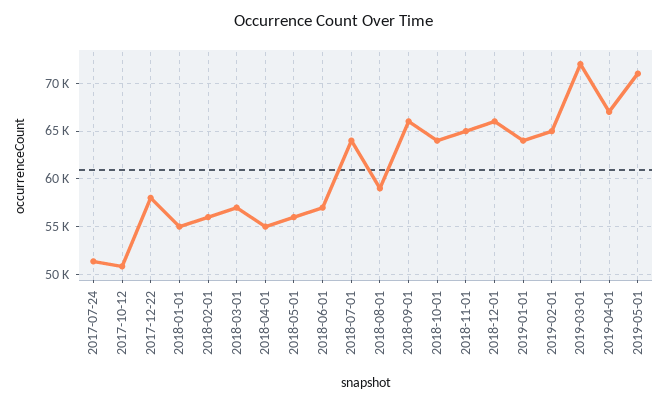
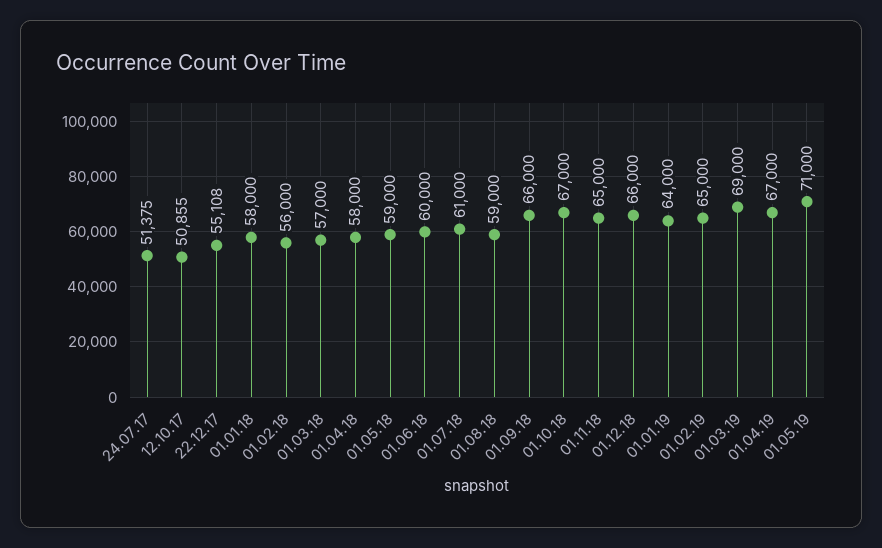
2017-12-22: 58000 -> 55108
2018-01-01: 55000 -> 58000
2018-04-01: 55000 -> 58000
2018-05-01: 56000 -> 59000
2018-06-01: 57000 -> 60000
2018-07-01: 64000 -> 61000
2018-10-01: 64000 -> 67000
2019-03-01: 72000 -> 69000

